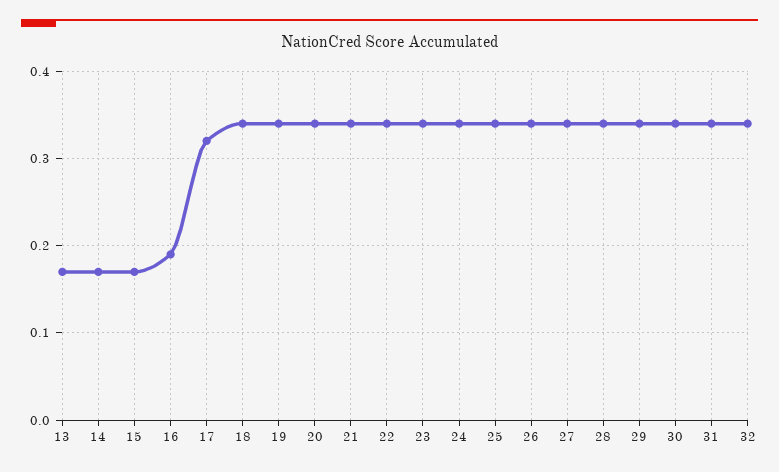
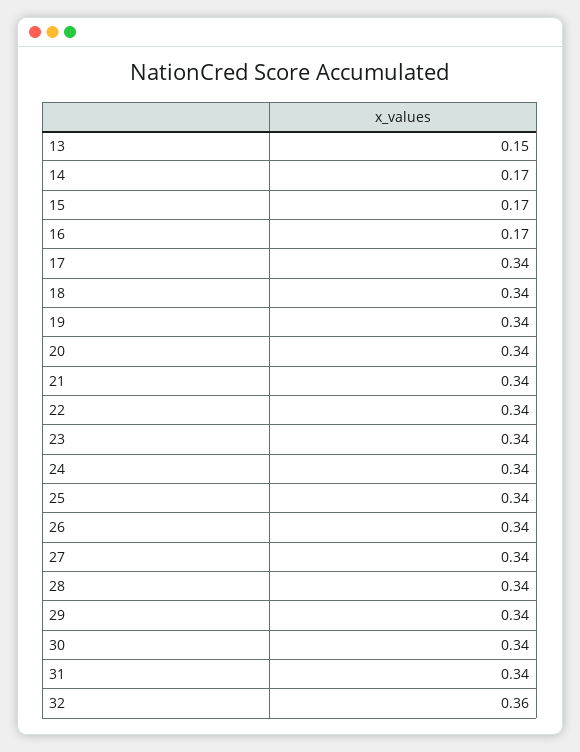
13: 0.17 -> 0.15
16: 0.19 -> 0.17
17: 0.32 -> 0.34
32: 0.34 -> 0.36

